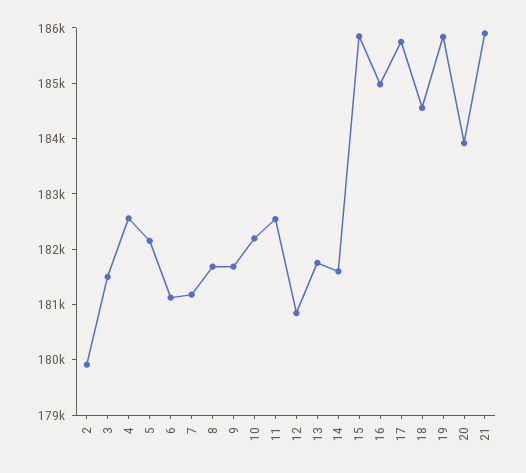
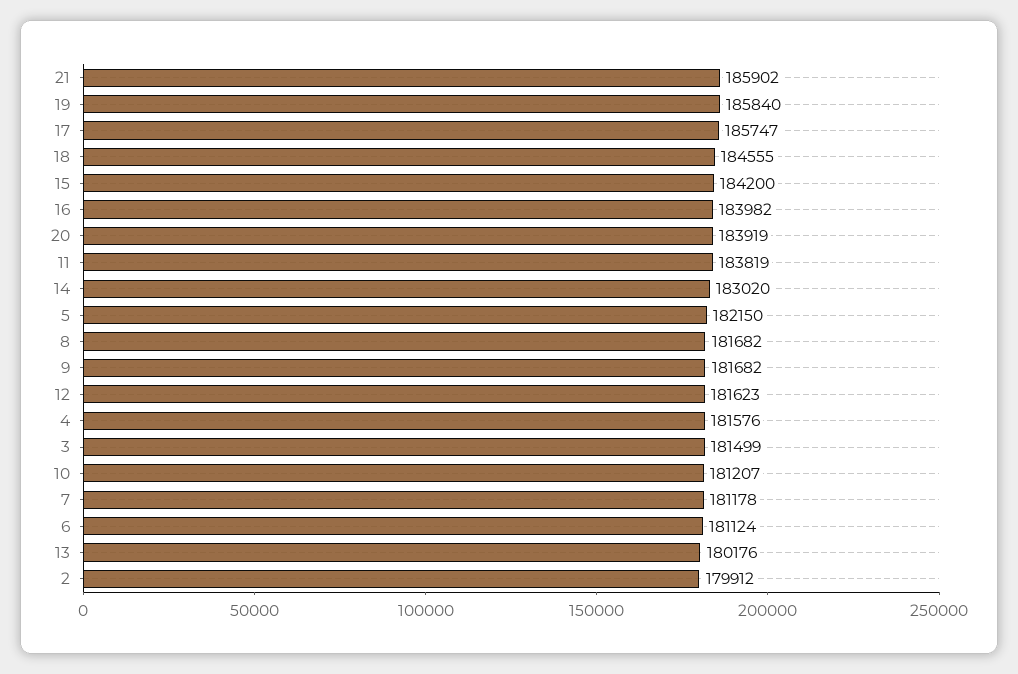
4: 182600 -> 181576
10: 182200 -> 181207
11: 182600 -> 183819
12: 180800 -> 181623
13: 181800 -> 180176
14: 181600 -> 183020
15: 185800 -> 184200
16: 185000 -> 183982

